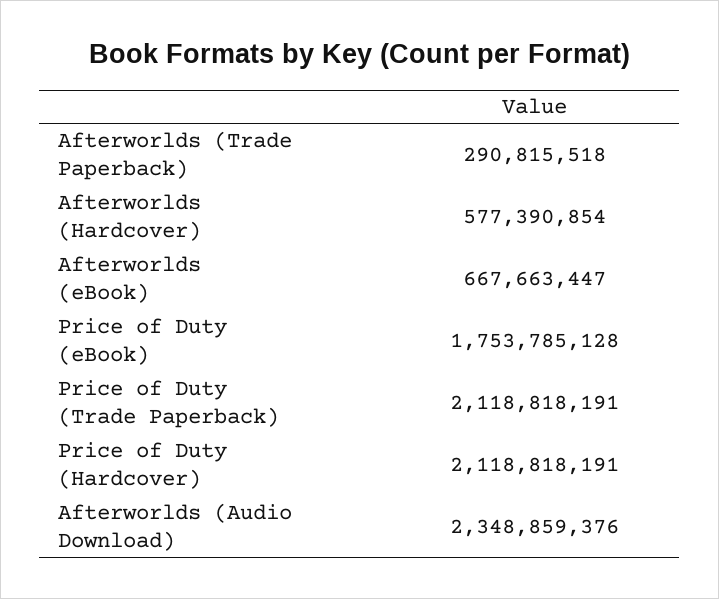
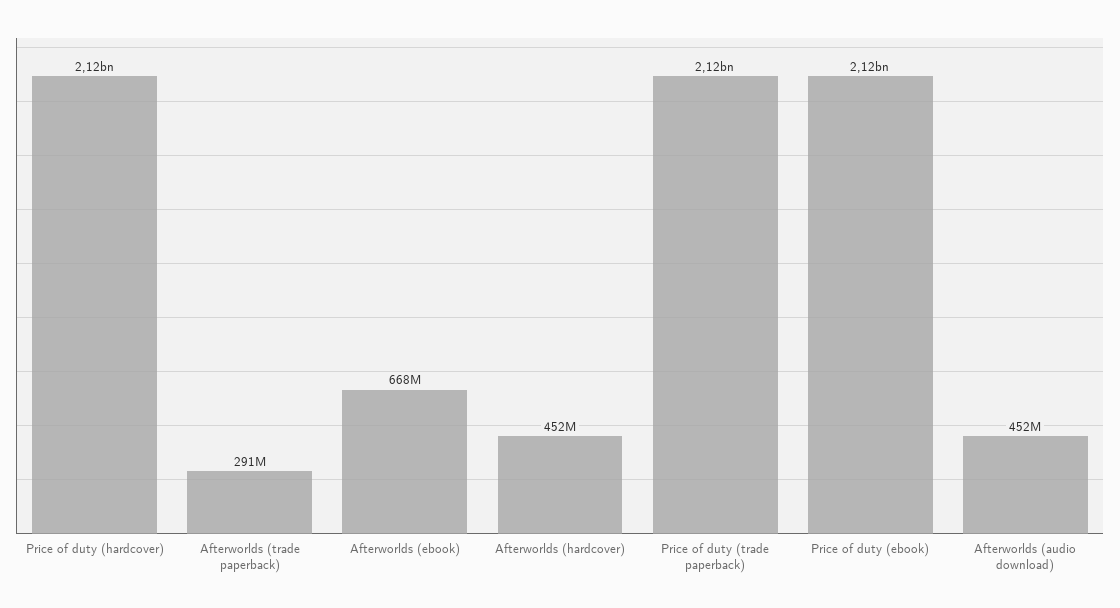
Afterworlds (Hardcover): 577390854 -> 452000000
Price of Duty (eBook): 1753785128 -> 2120000000
Afterworlds (Audio Download): 2348859376 -> 452000000

